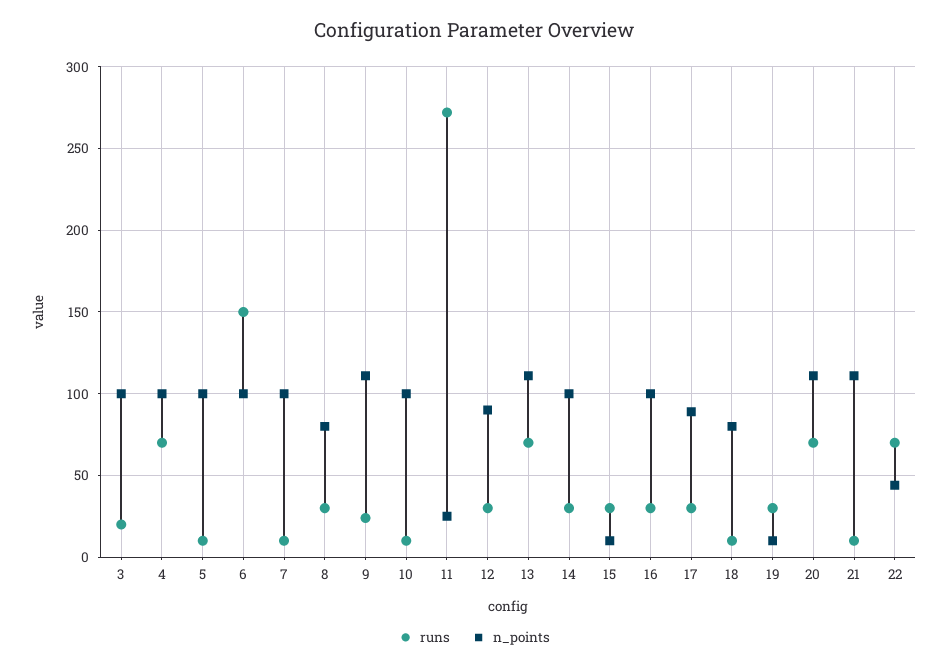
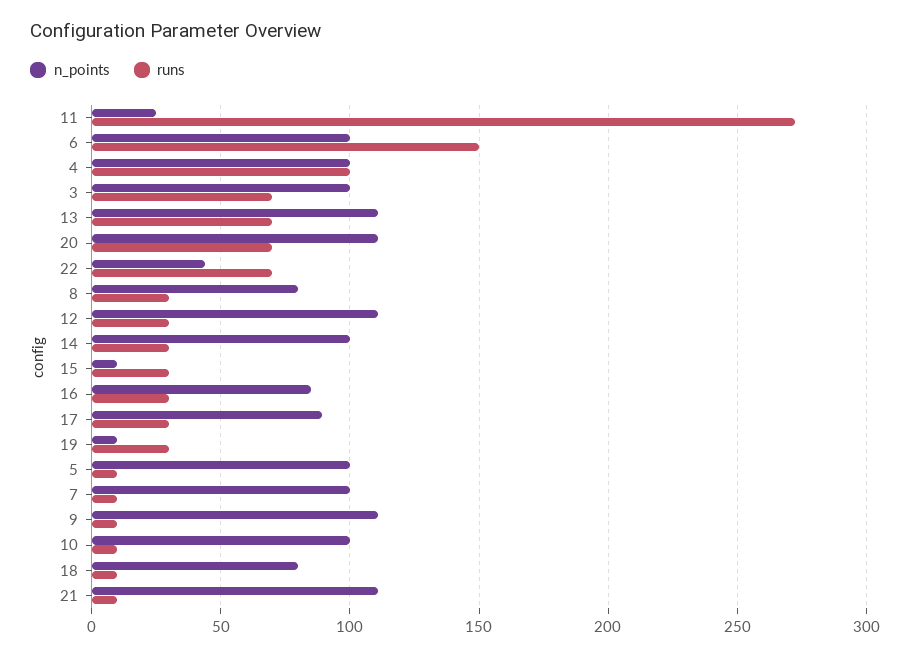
runs, 3: 20 -> 70
runs, 4: 70 -> 100
runs, 9: 25 -> 10
n_points, 12: 90 -> 110
n_points, 16: 100 -> 85

